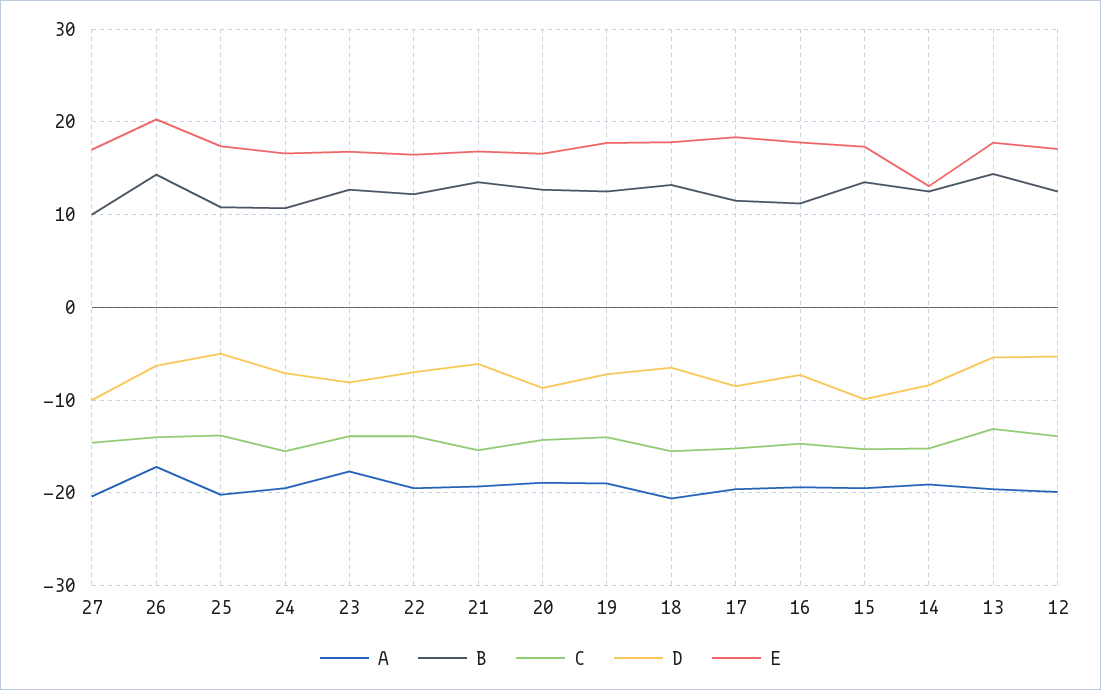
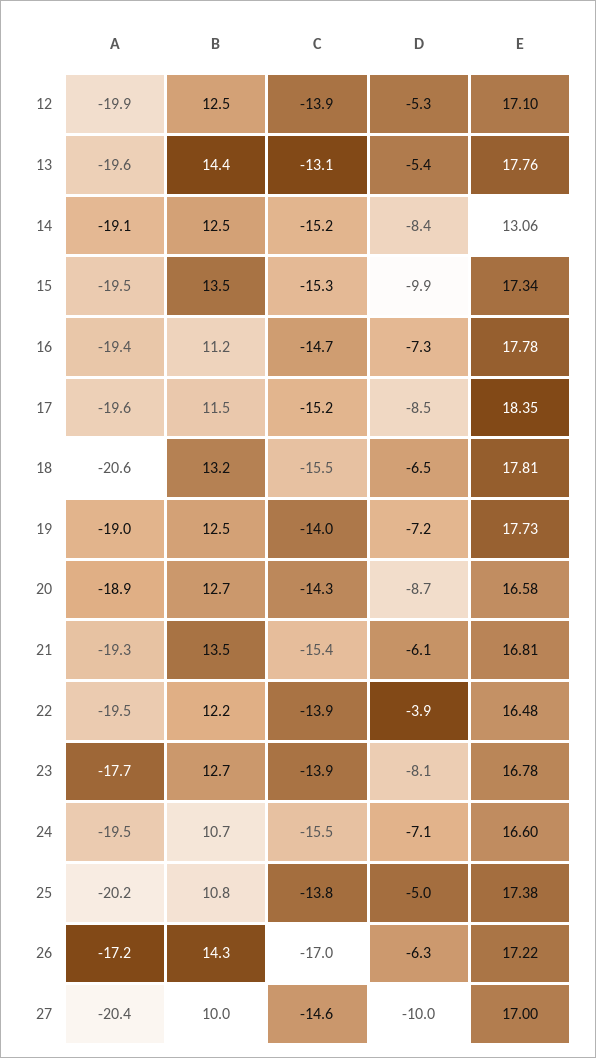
C, 26: -14 -> -17
E, 26: 20 -> 17.22
D, 22: -7 -> -3.9

